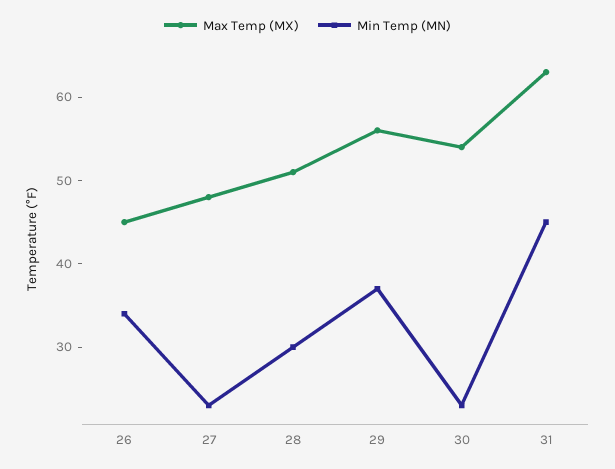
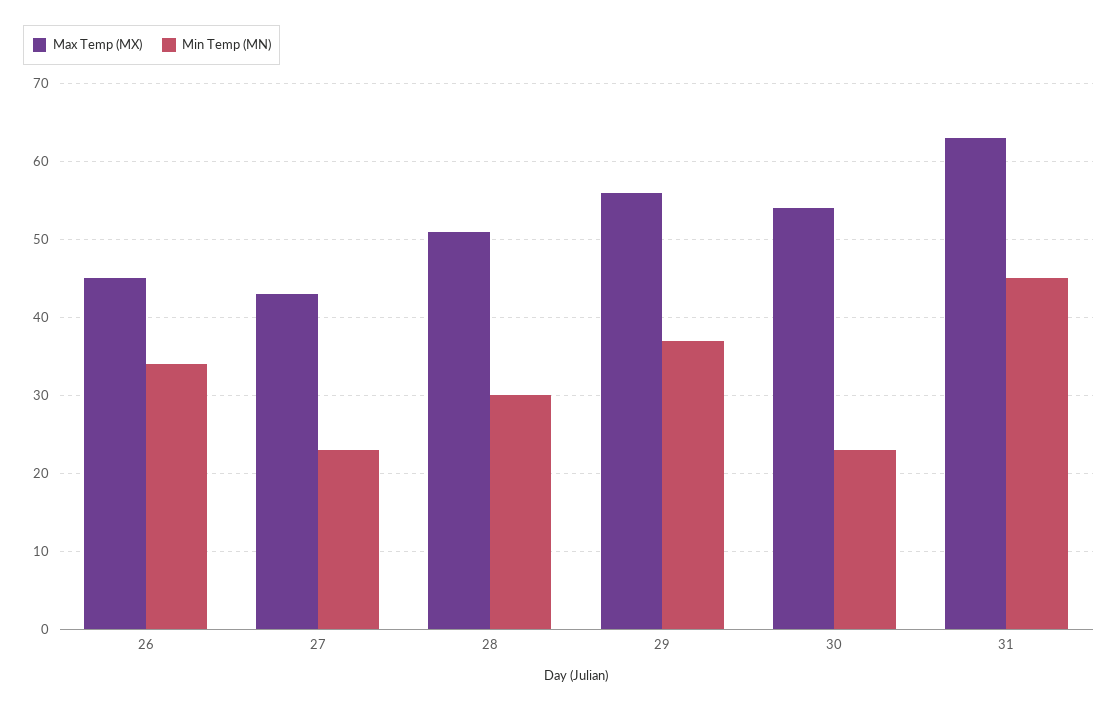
Max Temp (MX), 27: 48 -> 43

